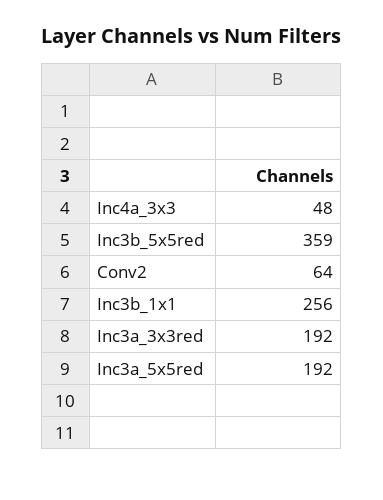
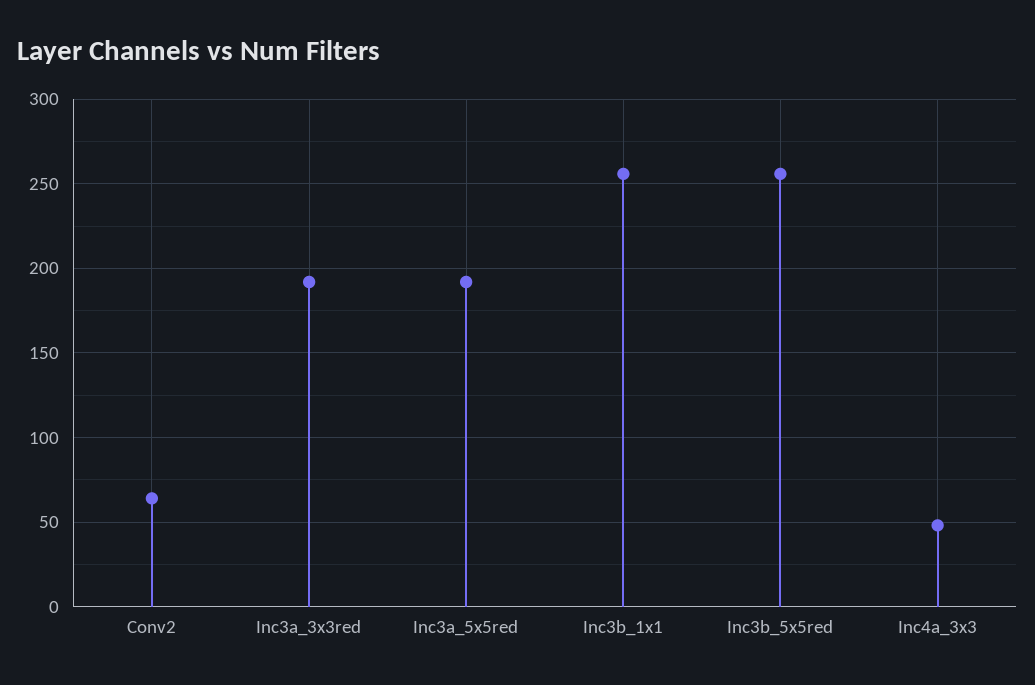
Inc3b_5x5red: 359 -> 255

